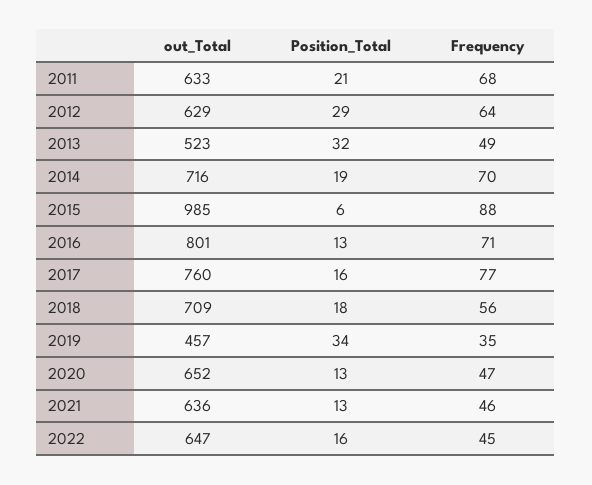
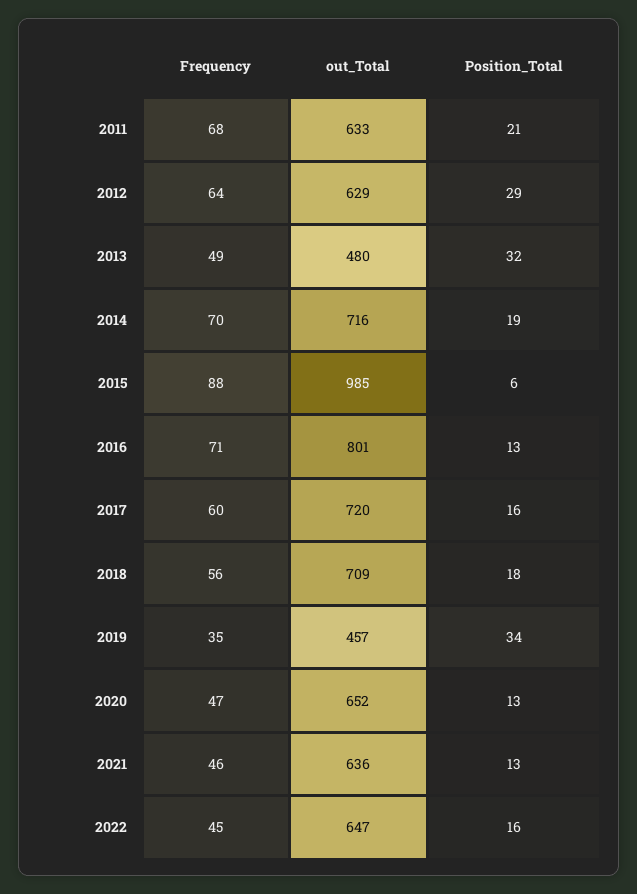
out_Total, 2013: 523 -> 480
out_Total, 2017: 760 -> 720
Frequency, 2017: 77 -> 60

